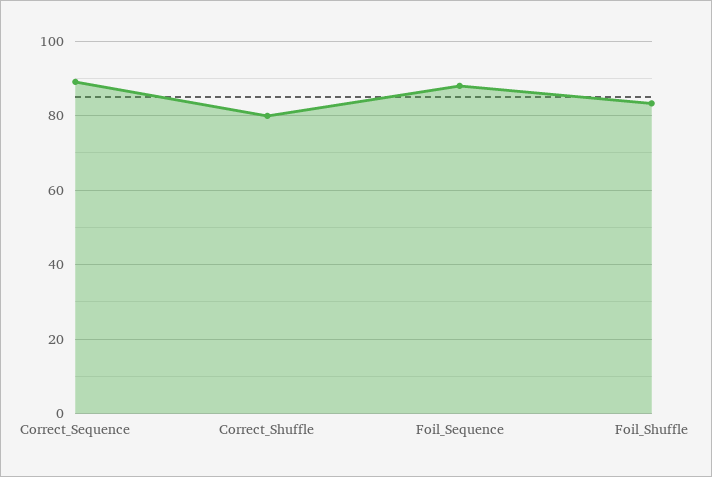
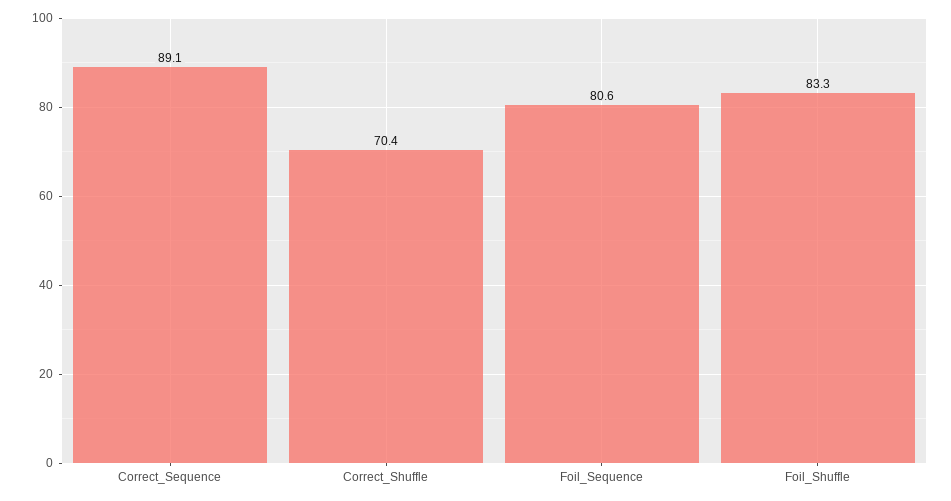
Correct_Shuffle: 80 -> 70.4
Foil_Sequence: 88 -> 80.6

